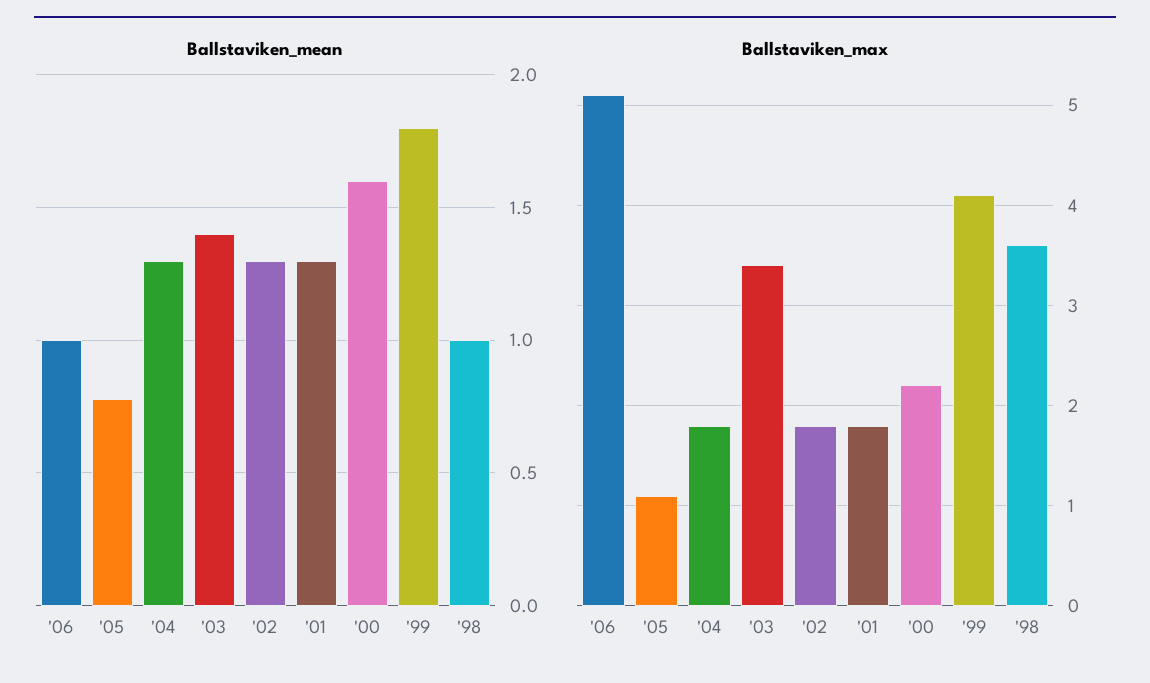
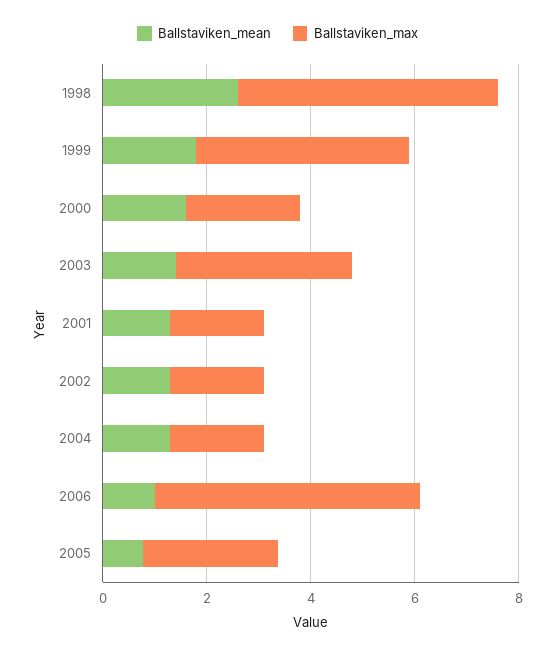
Ballstaviken_mean, '98: 1 -> 2.5
Ballstaviken_max, '05: 1.1 -> 2.5
Ballstaviken_max, '98: 3.6 -> 5

